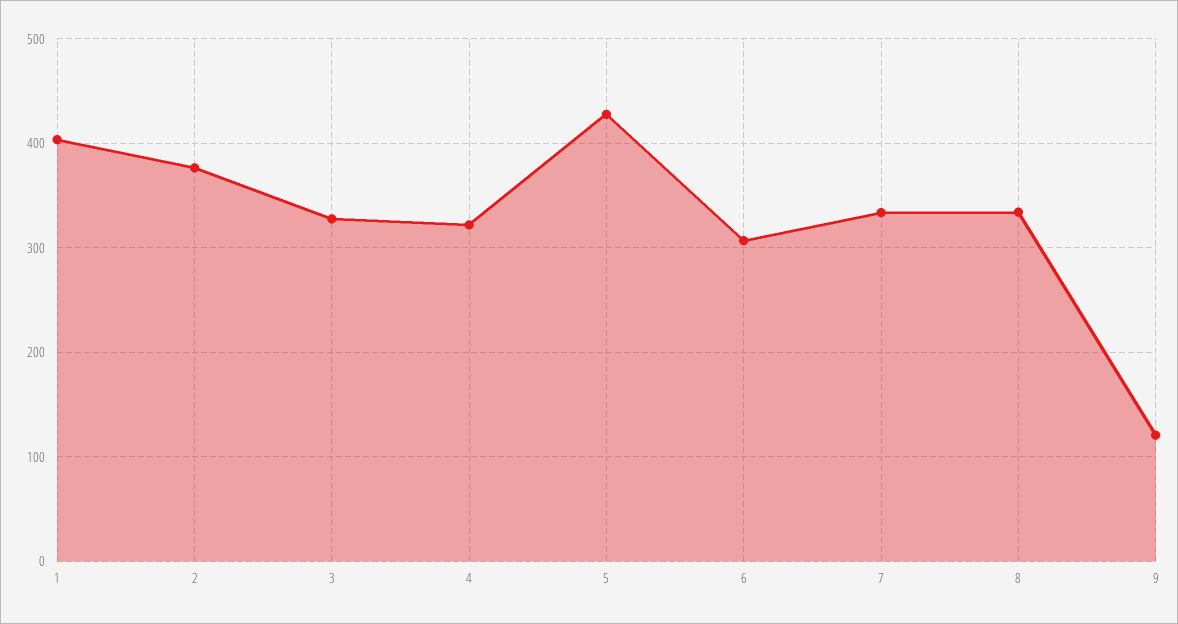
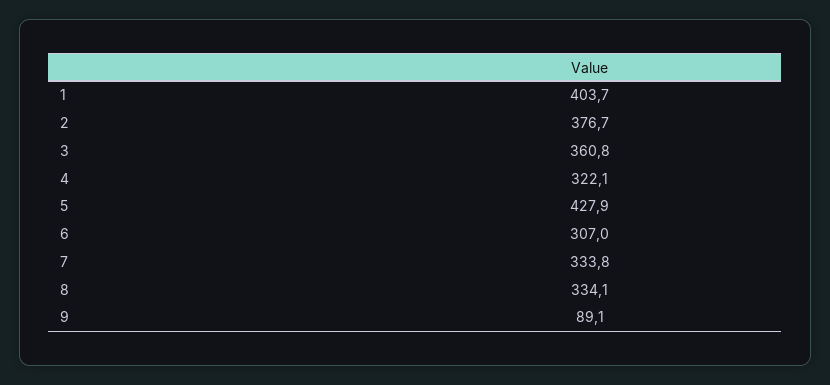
3: 330 -> 360.8
9: 120 -> 89.1

